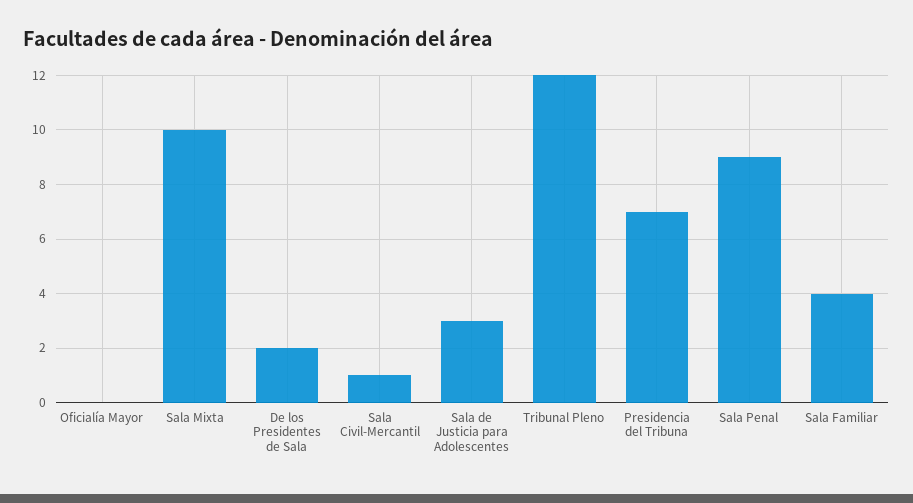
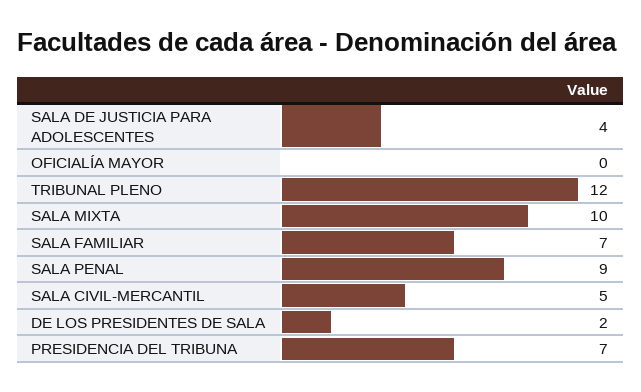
Sala Civil-Mercantil: 1 -> 5
Sala de Justicia para Adolescentes: 3 -> 4
Sala Familiar: 4 -> 7

